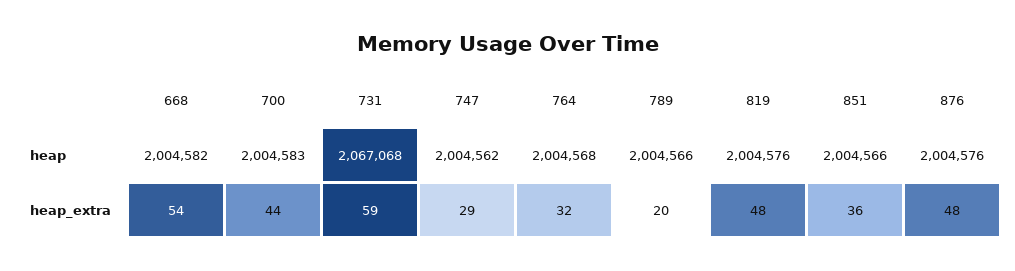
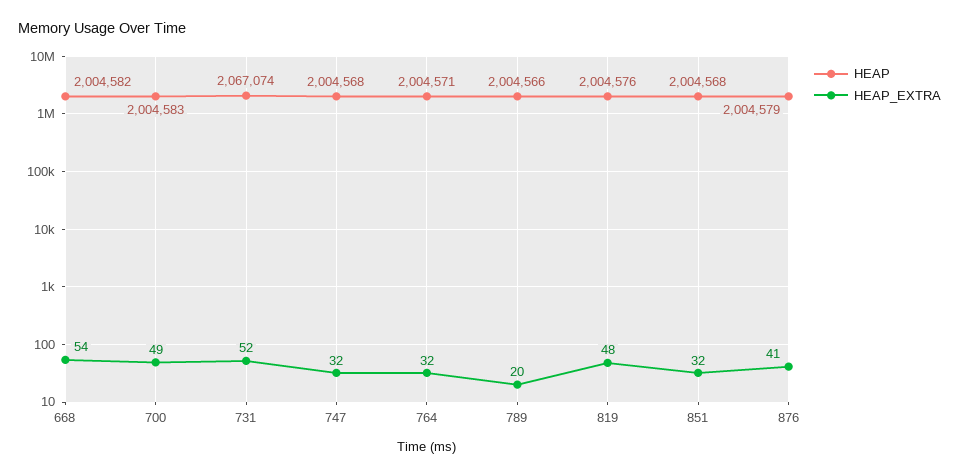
heap, 731: 2067068 -> 2067074
heap, 747: 2004562 -> 2004568
heap, 764: 2004568 -> 2004571
heap, 851: 2004566 -> 2004568
heap, 876: 2004576 -> 2004579
heap_extra, 700: 44 -> 49
heap_extra, 731: 59 -> 52
heap_extra, 747: 29 -> 32
heap_extra, 851: 36 -> 32
heap_extra, 876: 48 -> 41

